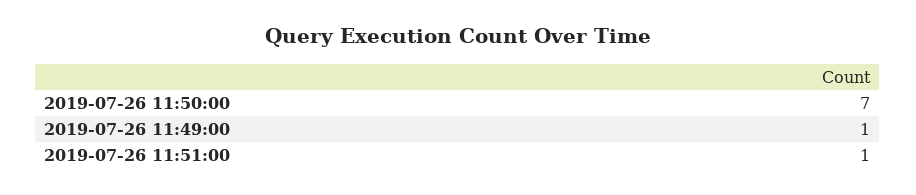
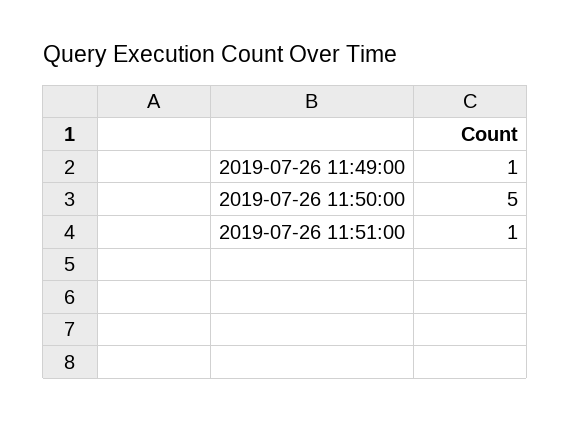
2019-07-26 11:50:00: 7 -> 5

